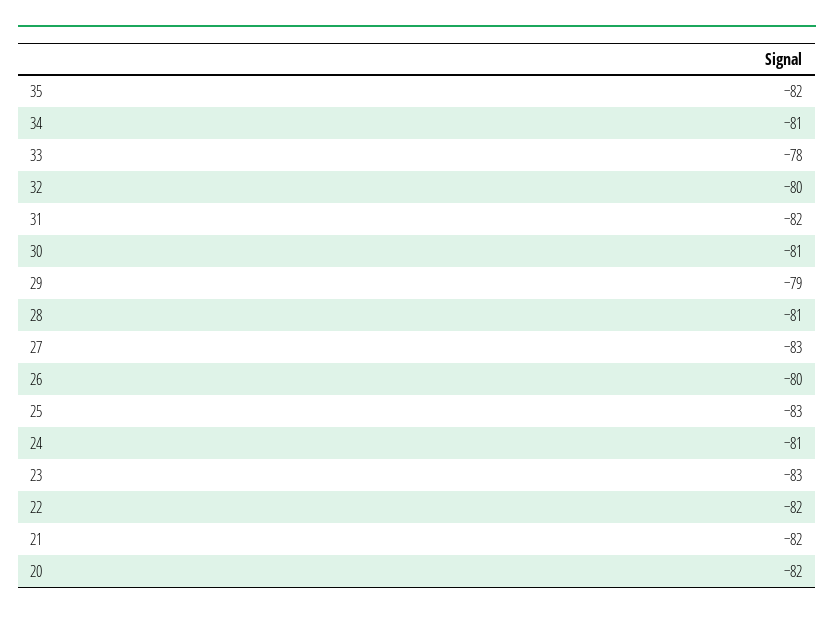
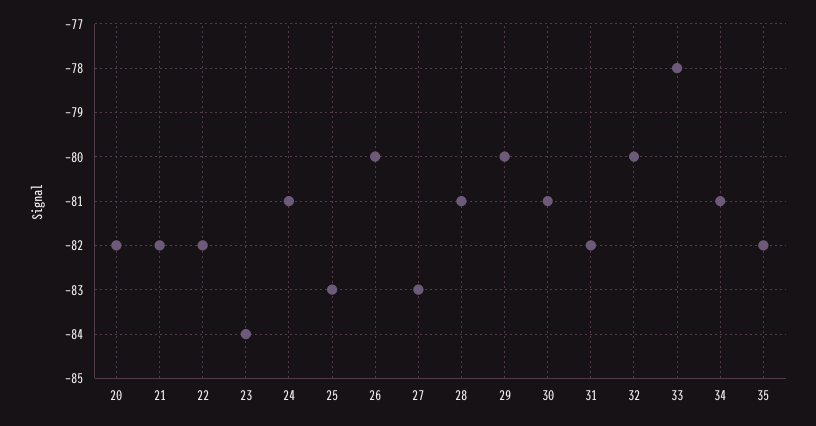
29: -79 -> -80
23: -83 -> -84

